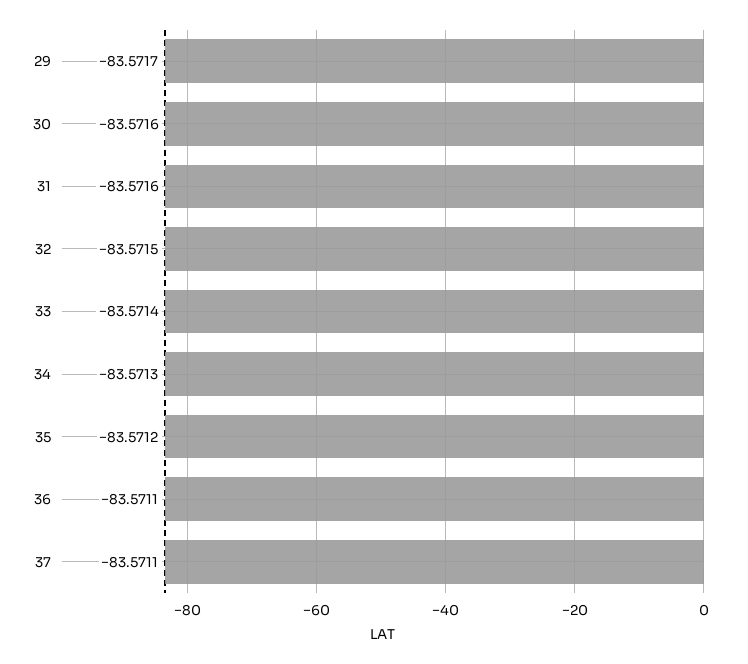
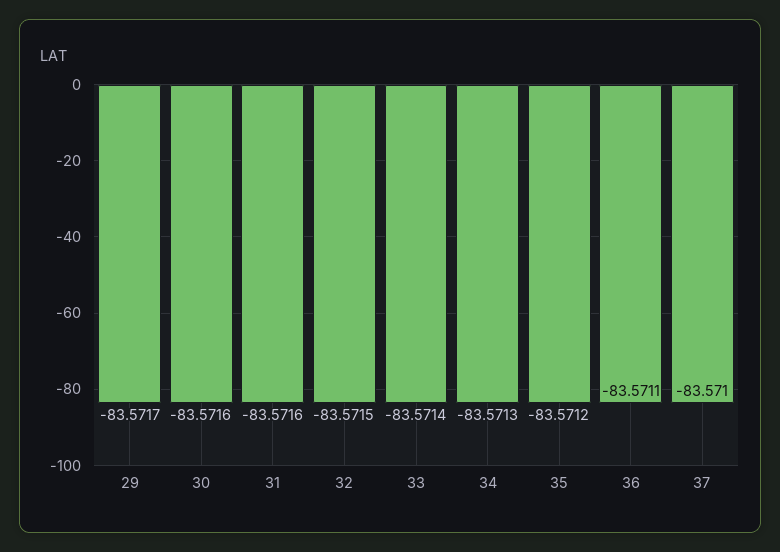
37: -83.5711 -> -83.571

